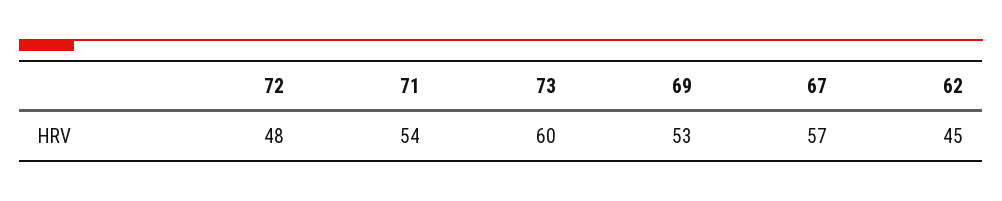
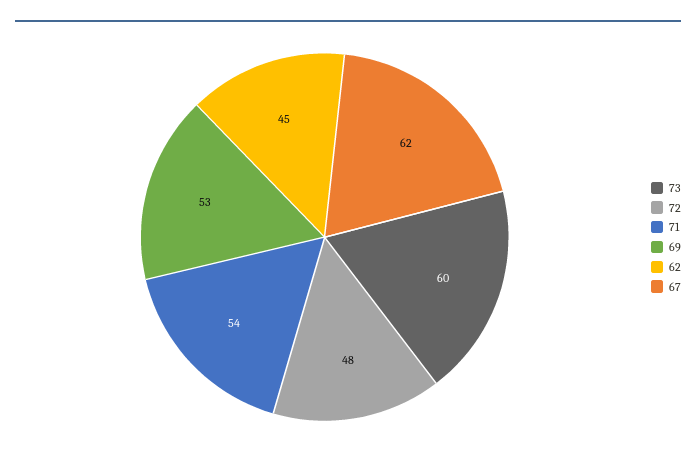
67: 57 -> 62

